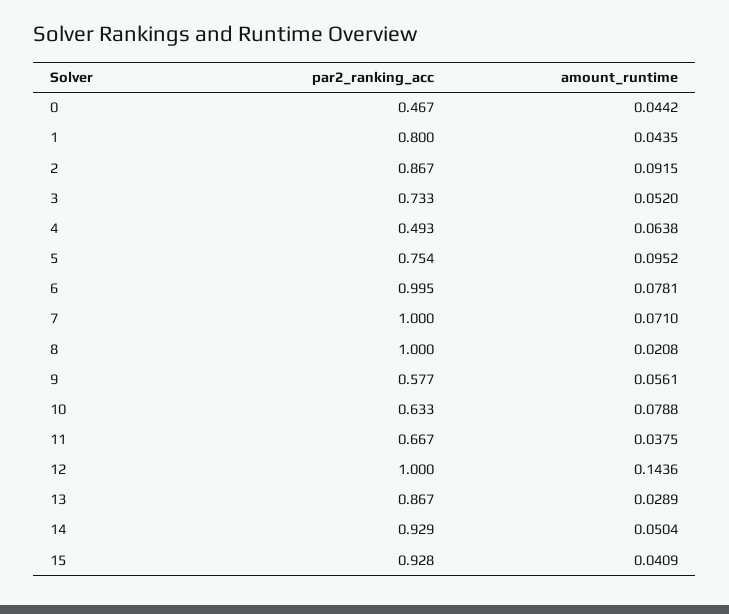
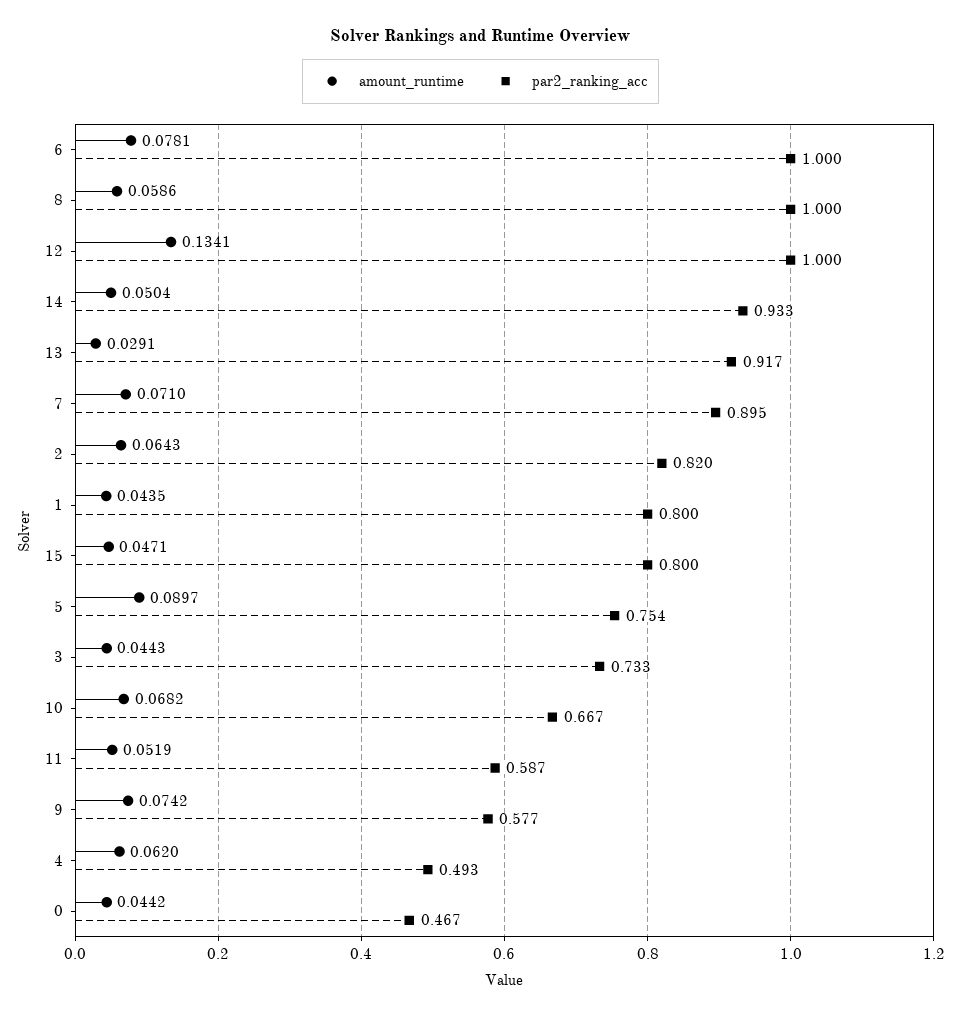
par2_ranking_acc, 2: 0.867 -> 0.82
amount_runtime, 2: 0.0915 -> 0.0643
amount_runtime, 3: 0.052 -> 0.0443
amount_runtime, 4: 0.0638 -> 0.062
amount_runtime, 5: 0.0952 -> 0.0897
par2_ranking_acc, 6: 0.995 -> 1
par2_ranking_acc, 7: 1 -> 0.895
amount_runtime, 8: 0.0208 -> 0.0586
amount_runtime, 9: 0.0561 -> 0.0742
par2_ranking_acc, 10: 0.633 -> 0.667
amount_runtime, 10: 0.0788 -> 0.0682
par2_ranking_acc, 11: 0.667 -> 0.587
amount_runtime, 11: 0.0375 -> 0.0519
amount_runtime, 12: 0.1436 -> 0.1341
par2_ranking_acc, 13: 0.867 -> 0.917
amount_runtime, 13: 0.0289 -> 0.0291
par2_ranking_acc, 14: 0.929 -> 0.933
par2_ranking_acc, 15: 0.928 -> 0.8
amount_runtime, 15: 0.0409 -> 0.0471

